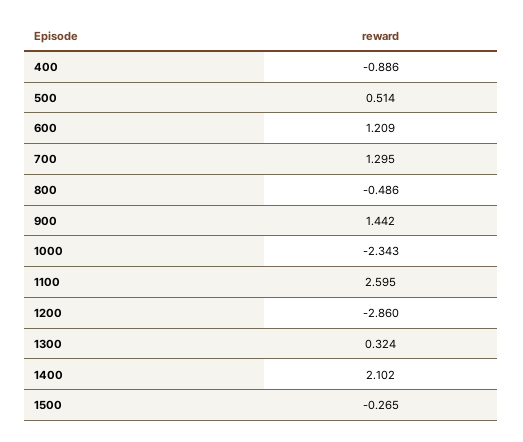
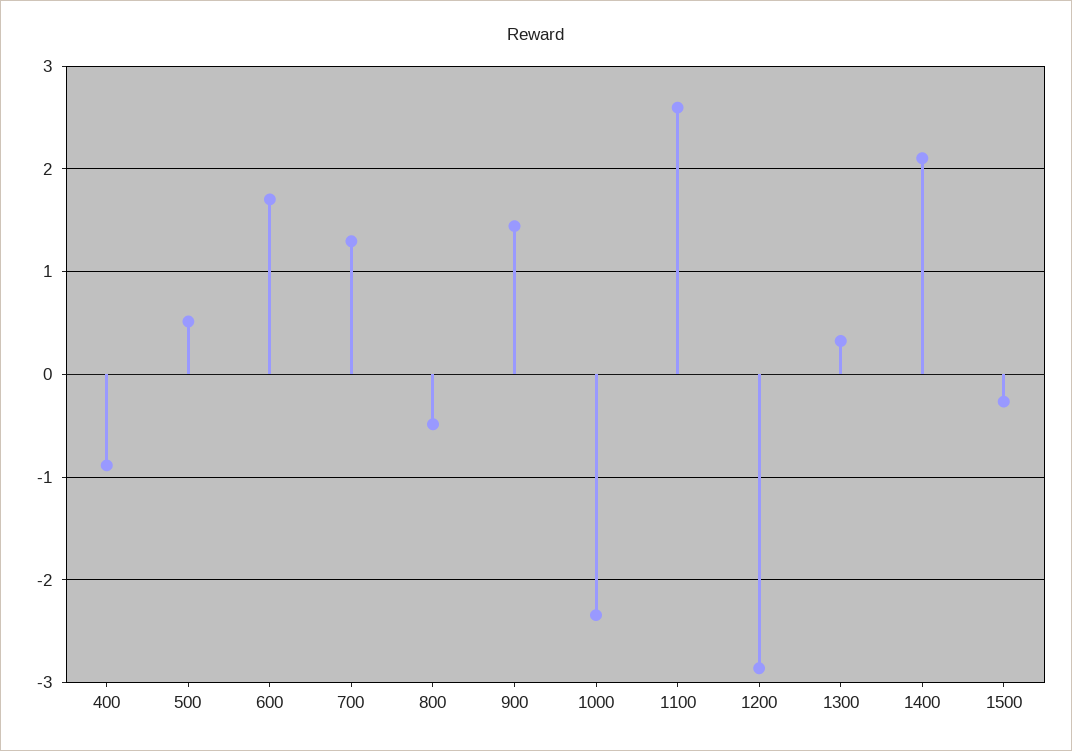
600: 1.209 -> 1.7

